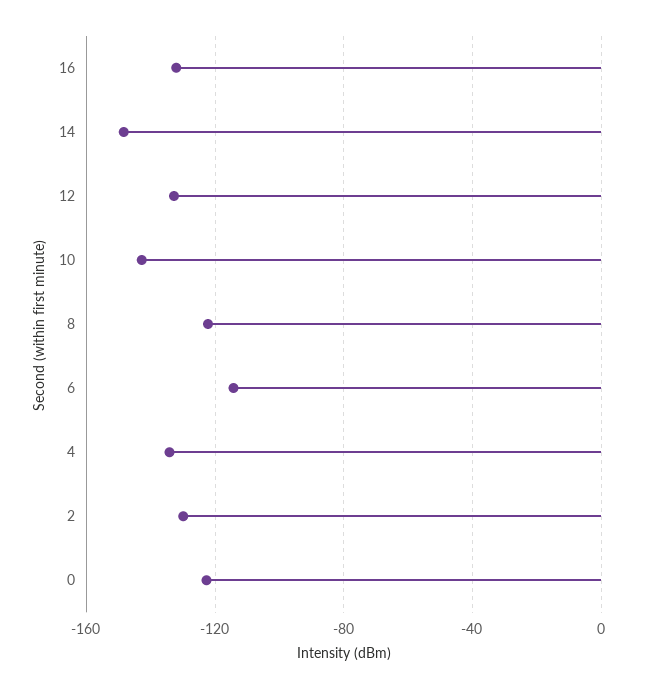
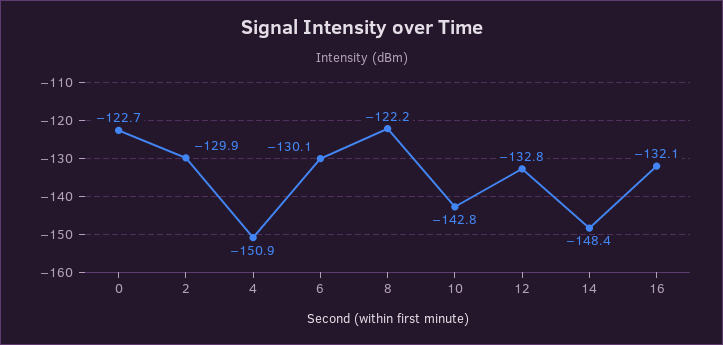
6: -115 -> -130.1
4: -135 -> -150.9

